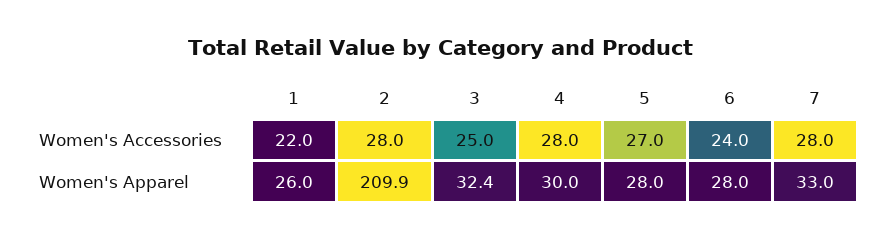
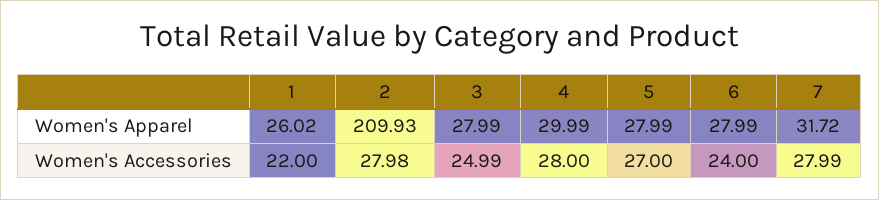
3, Women's Apparel: 32.4 -> 27.99
7, Women's Apparel: 33 -> 31.72

